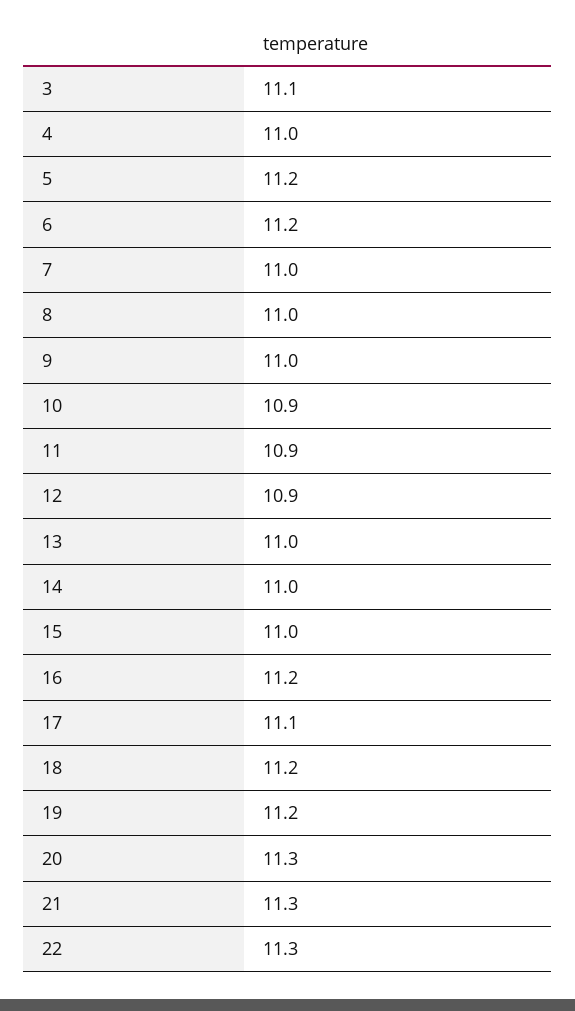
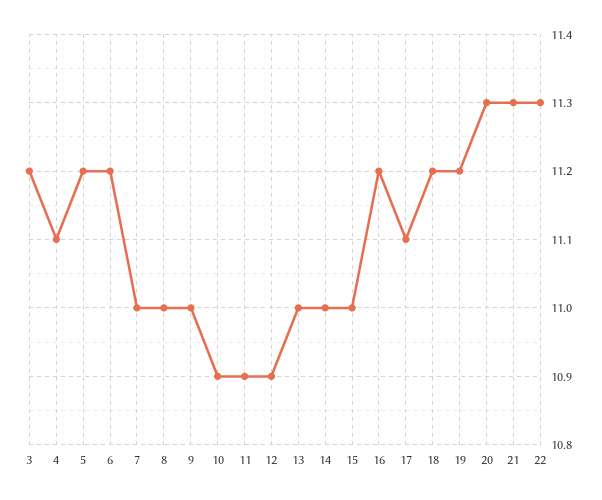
3: 11.1 -> 11.2
4: 11 -> 11.1

